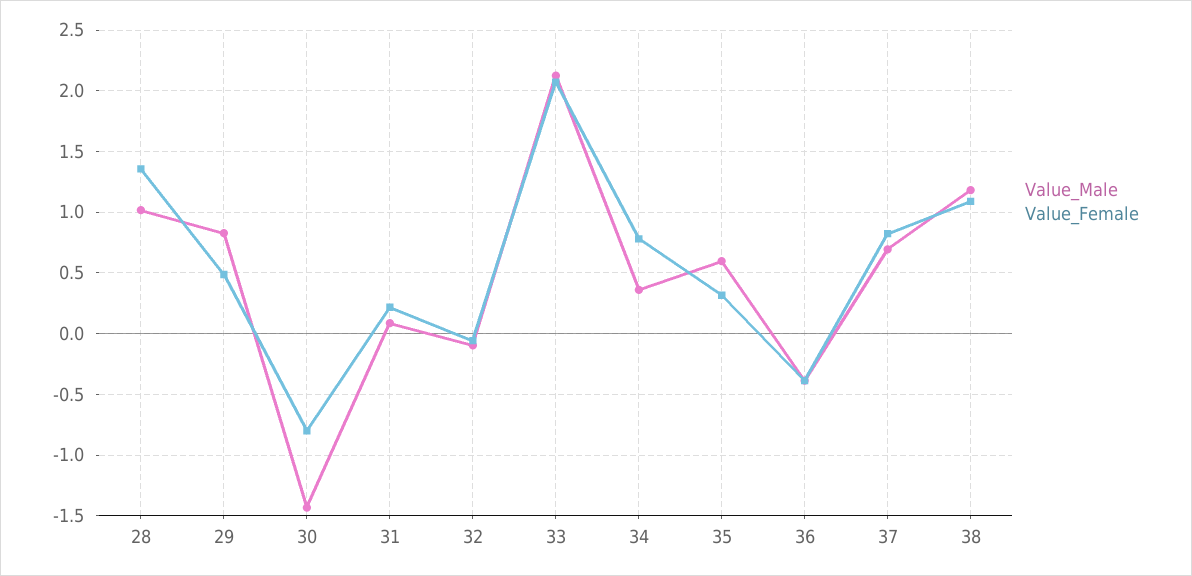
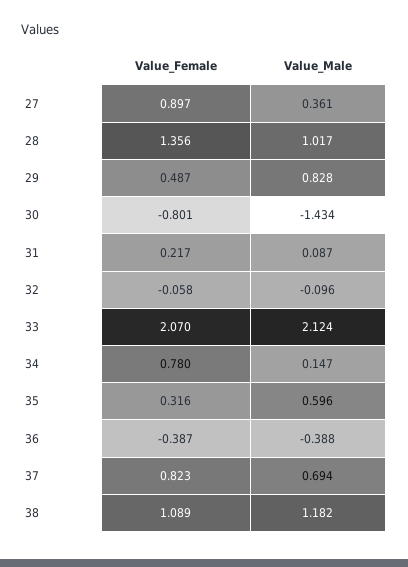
Value_Male, 34: 0.35 -> 0.147
Value_Female, 27: none -> 0.897
Value_Male, 27: none -> 0.361

